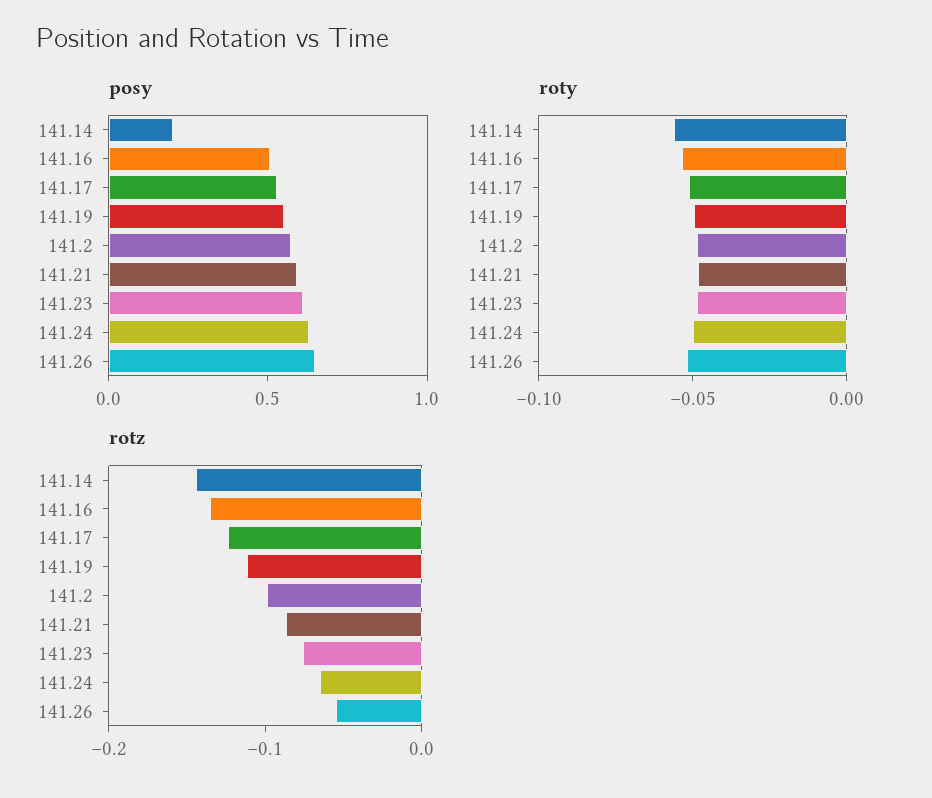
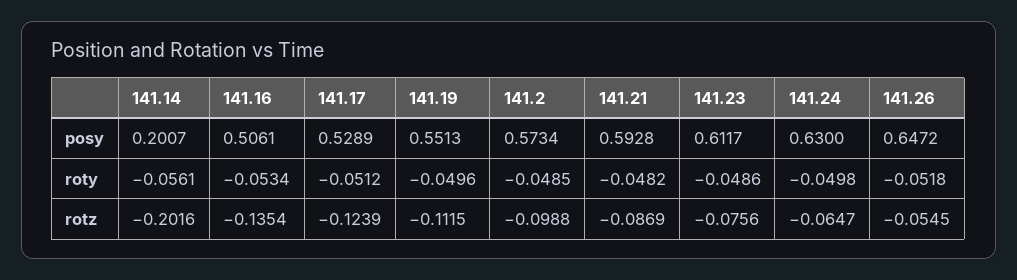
rotz, 141.14: -0.14 -> -0.2016

